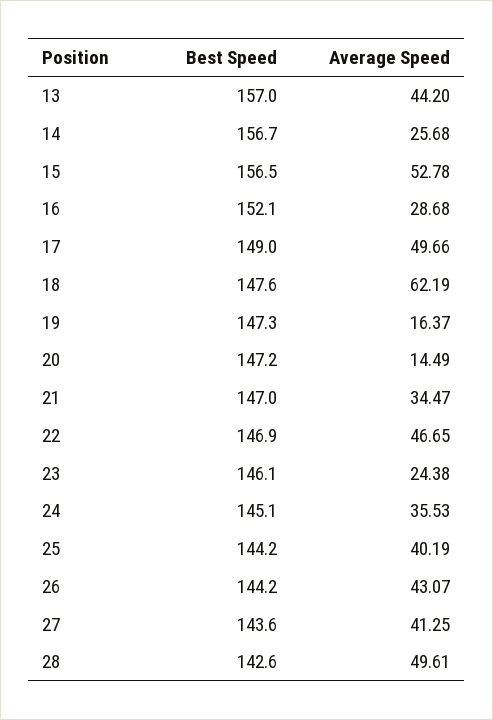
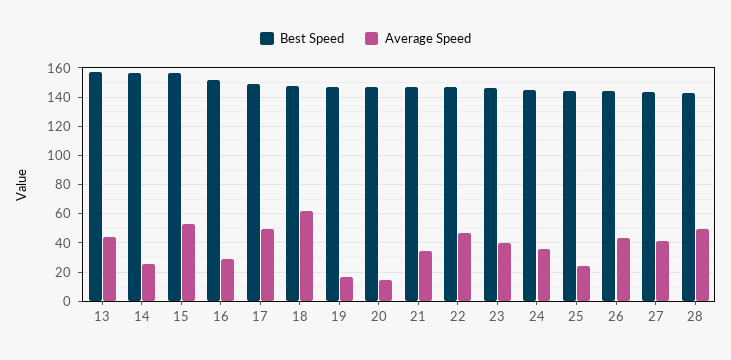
Average Speed, 23: 24.38 -> 40
Average Speed, 25: 40.19 -> 25

